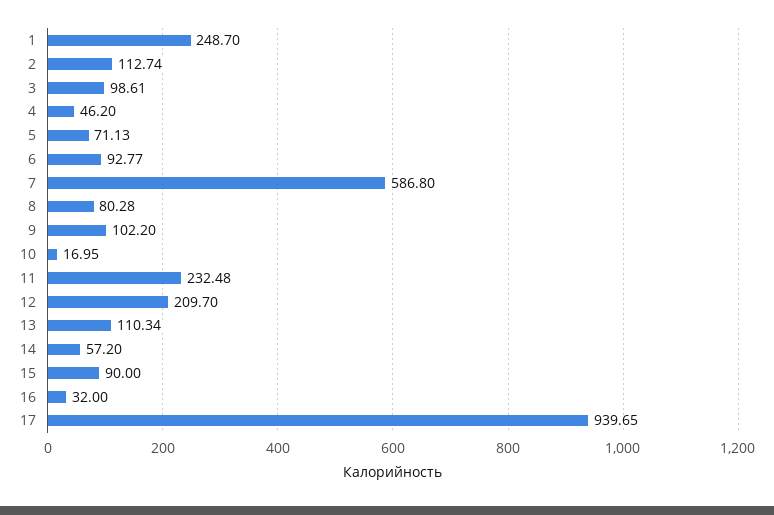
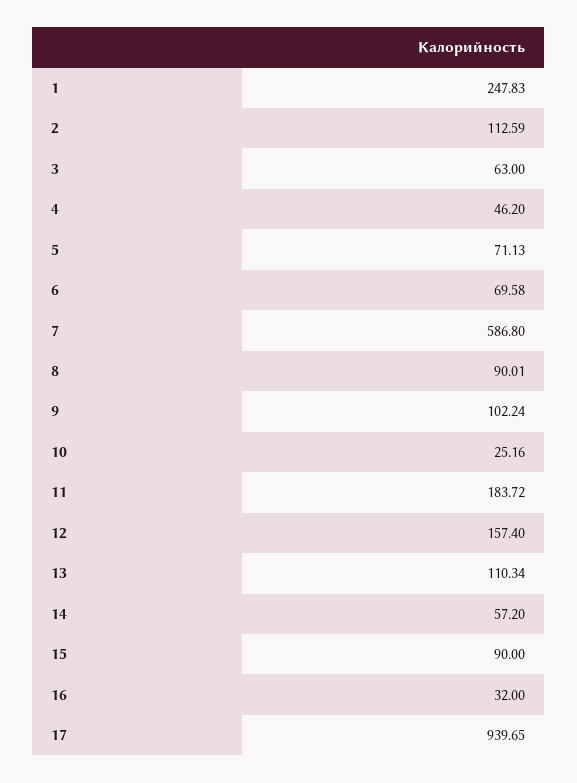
1: 248.7 -> 247.83
2: 112.74 -> 112.59
3: 98.61 -> 63
6: 92.77 -> 69.58
8: 80.28 -> 90.01
9: 102.2 -> 102.24
10: 16.95 -> 25.16
11: 232.48 -> 183.72
12: 209.7 -> 157.4

